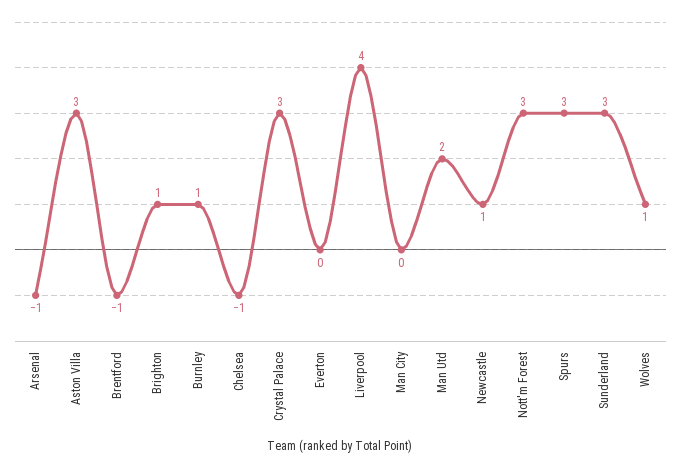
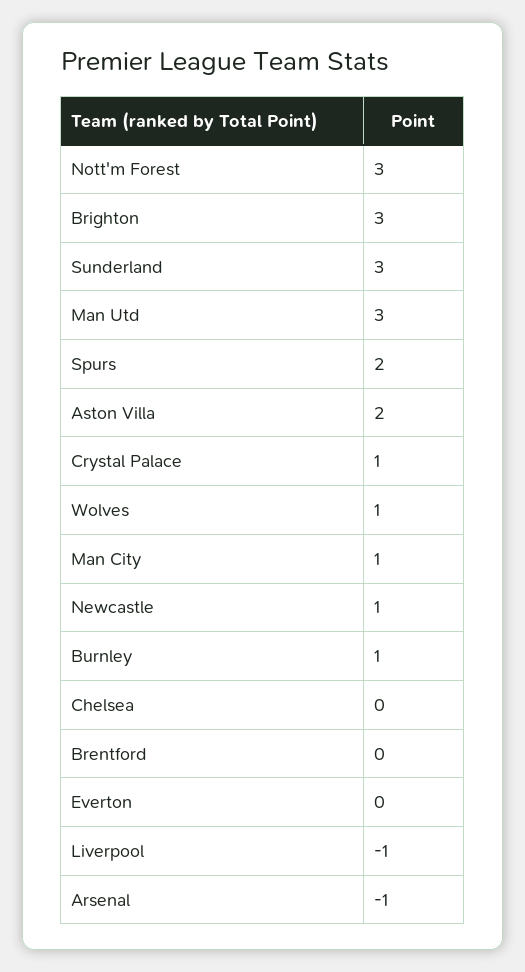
Aston Villa: 3 -> 2
Brentford: -1 -> 0
Brighton: 1 -> 3
Chelsea: -1 -> 0
Crystal Palace: 3 -> 1
Liverpool: 4 -> -1
Man City: 0 -> 1
Man Utd: 2 -> 3
Spurs: 3 -> 2

